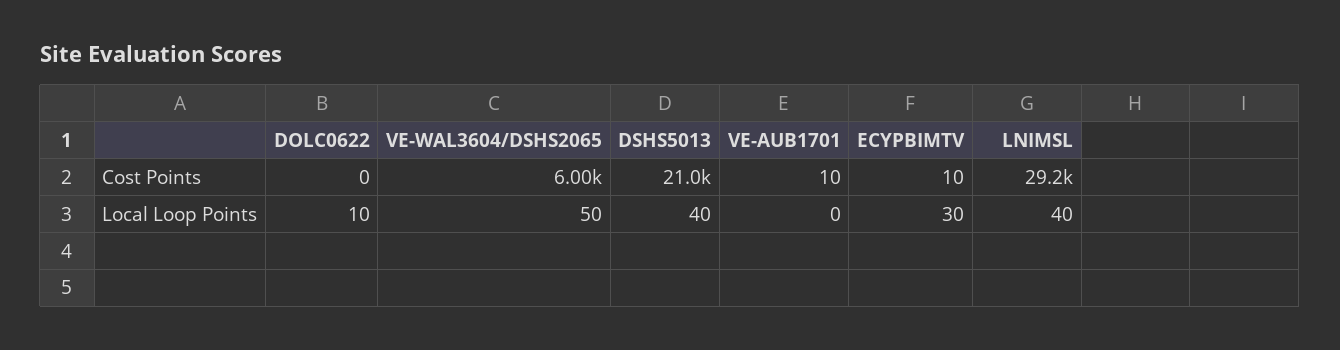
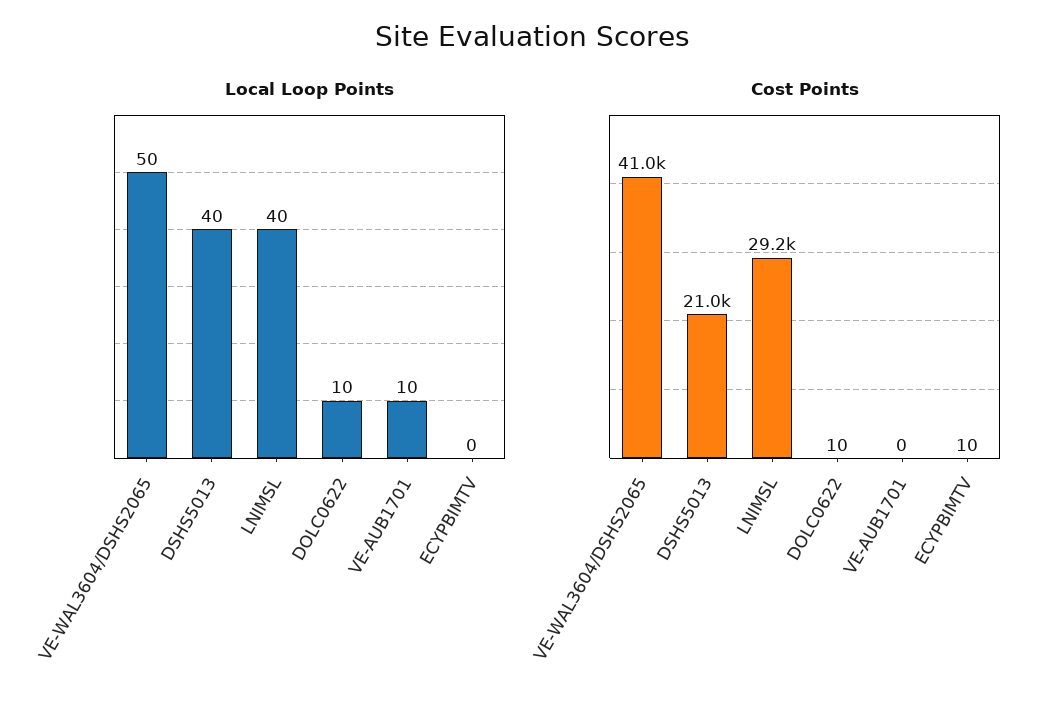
Cost Points, DOLC0622: 0 -> 10
Cost Points, VE-WAL3604/DSHS2065: 6000 -> 41000
Cost Points, VE-AUB1701: 10 -> 0
Local Loop Points, VE-AUB1701: 0 -> 10
Local Loop Points, ECYPBIMTV: 30 -> 0

